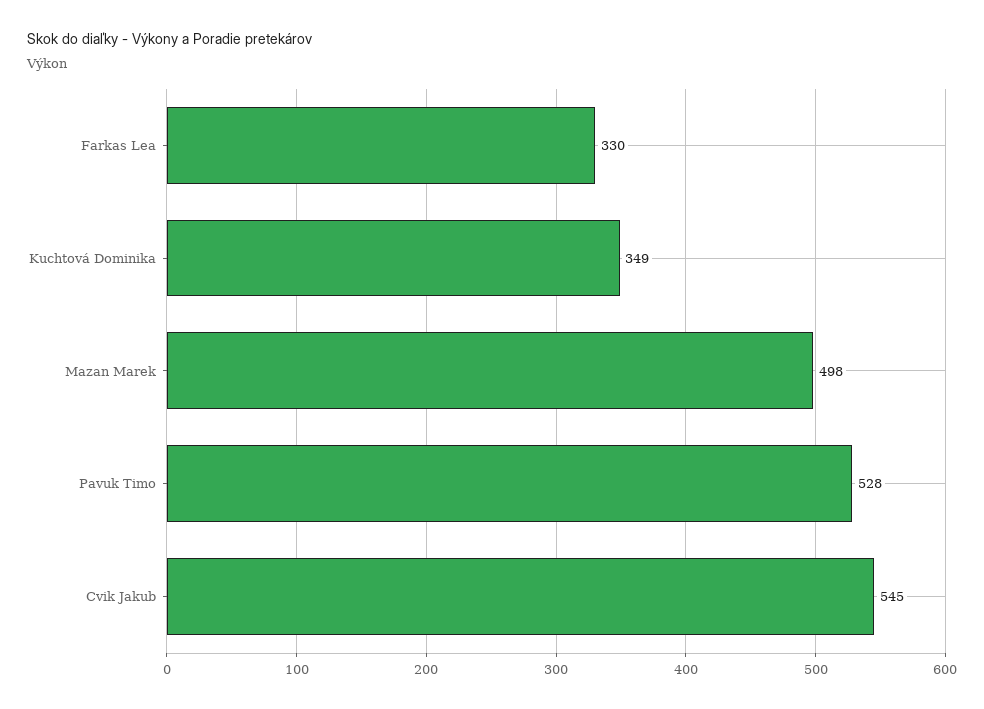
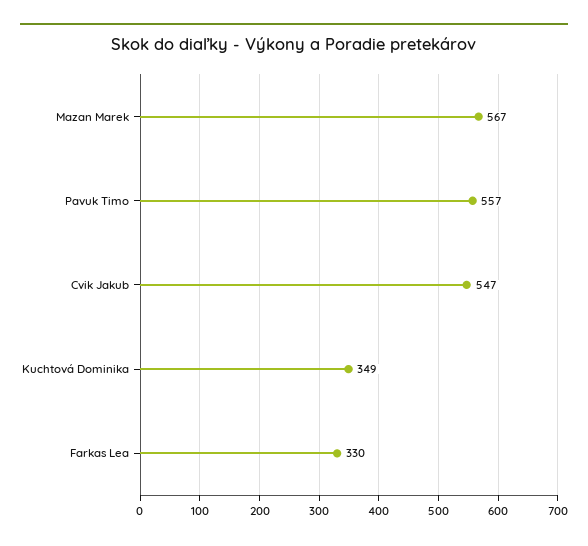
Mazan Marek: 498 -> 567
Pavuk Timo: 528 -> 557
Cvik Jakub: 545 -> 547

